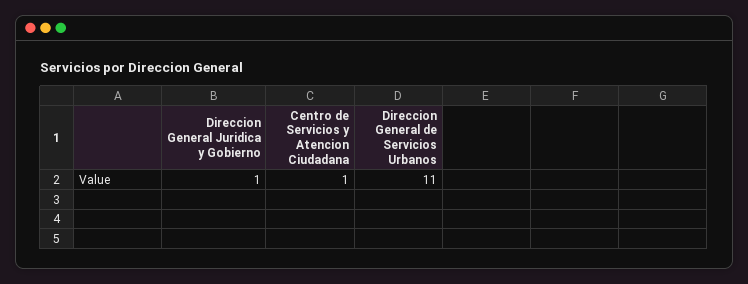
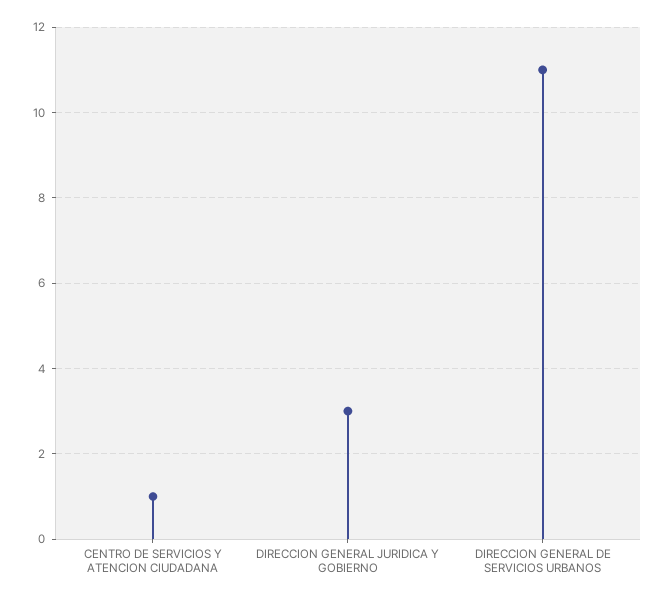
Direccion General Juridica y Gobierno: 1 -> 3

